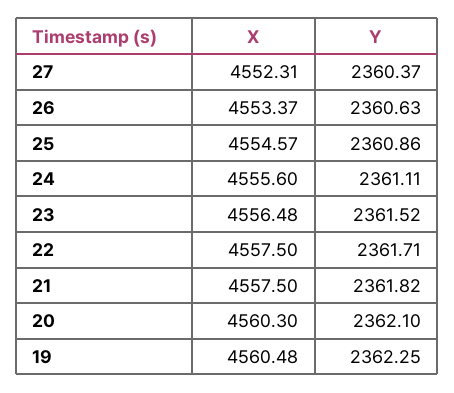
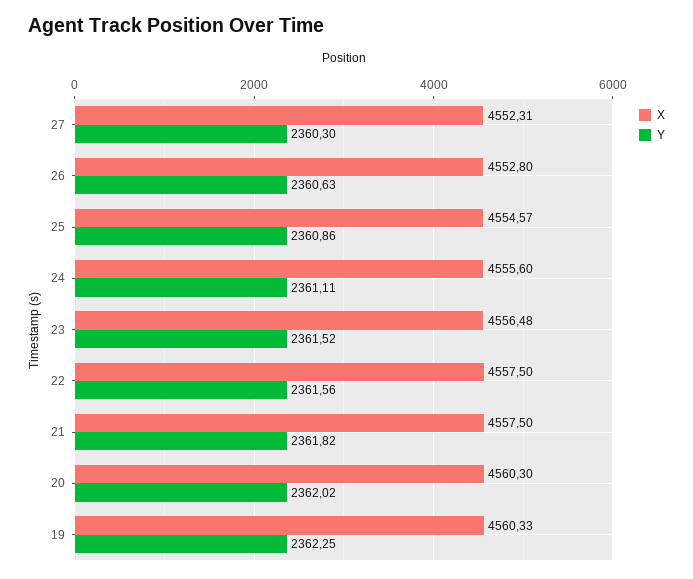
Y, 27: 2360.37 -> 2360.3
X, 26: 4553.37 -> 4552.8
Y, 22: 2361.71 -> 2361.56
Y, 20: 2362.1 -> 2362.02
X, 19: 4560.48 -> 4560.33

